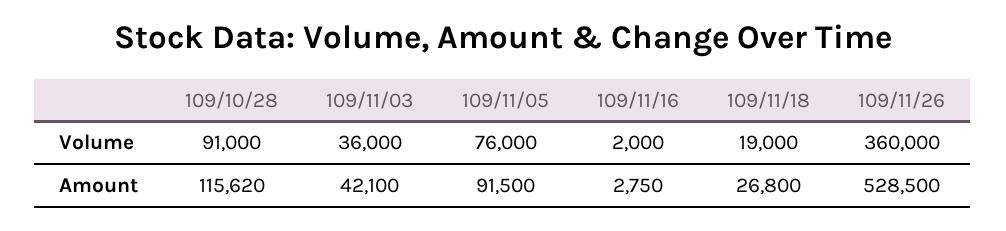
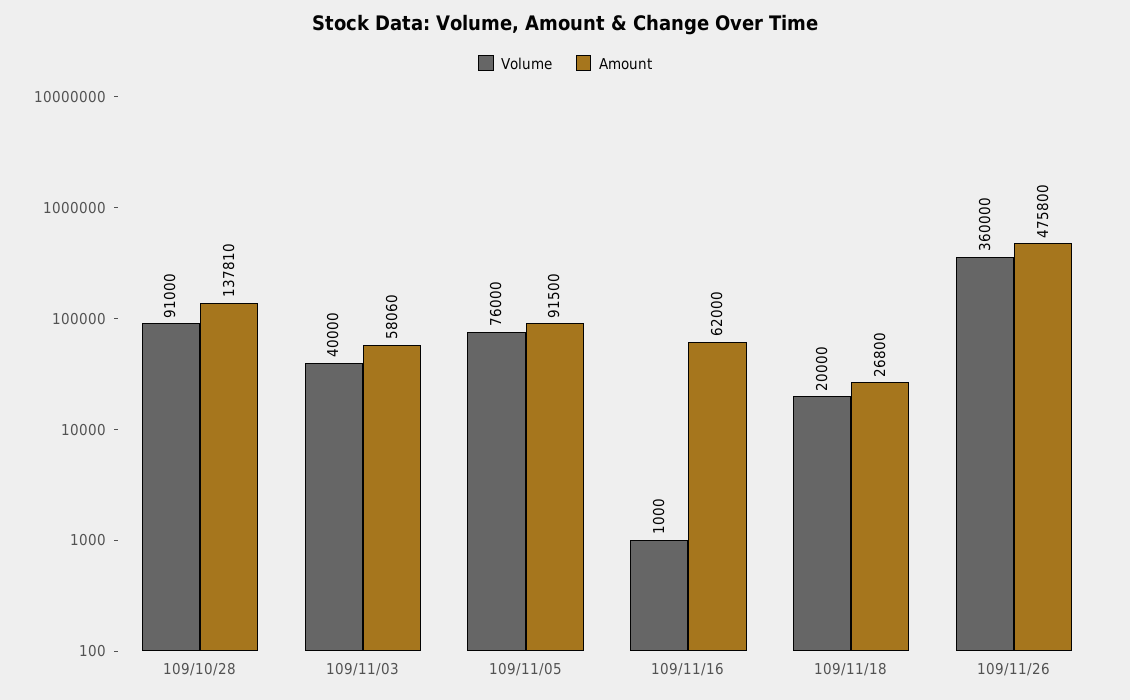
Volume, 109/11/03: 36000 -> 40000
Volume, 109/11/16: 2000 -> 1000
Volume, 109/11/18: 19000 -> 20000
Amount, 109/10/28: 115620 -> 137810
Amount, 109/11/03: 42100 -> 58060
Amount, 109/11/16: 2750 -> 62000
Amount, 109/11/26: 528500 -> 475800

